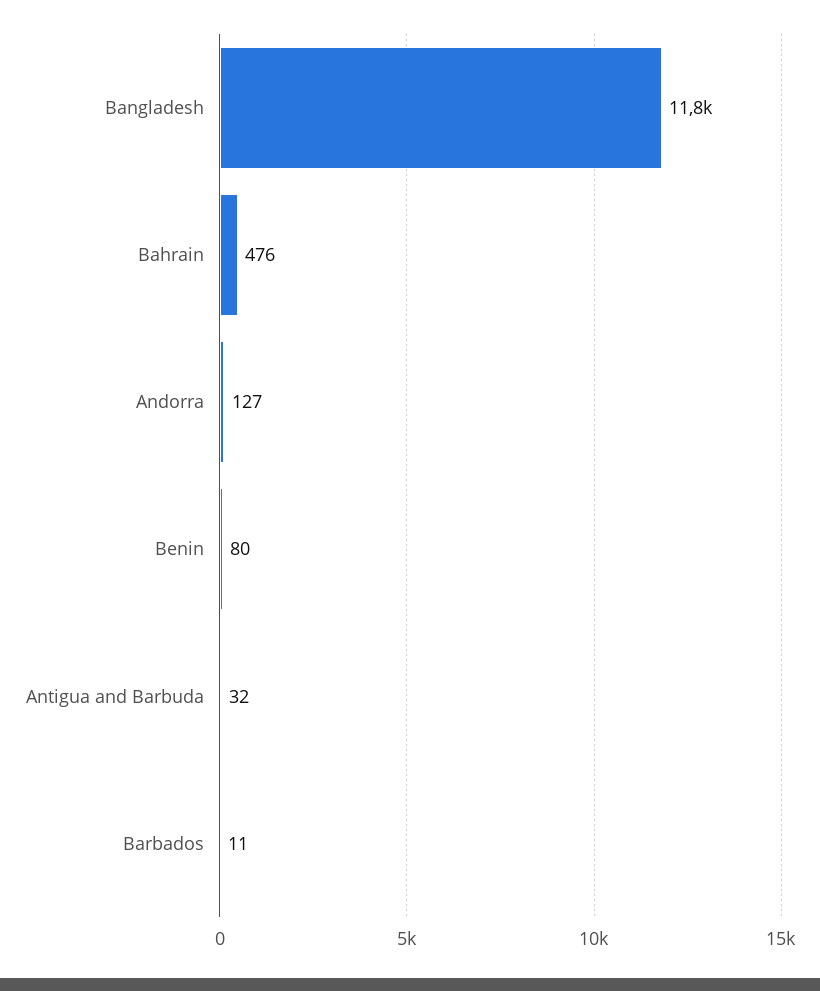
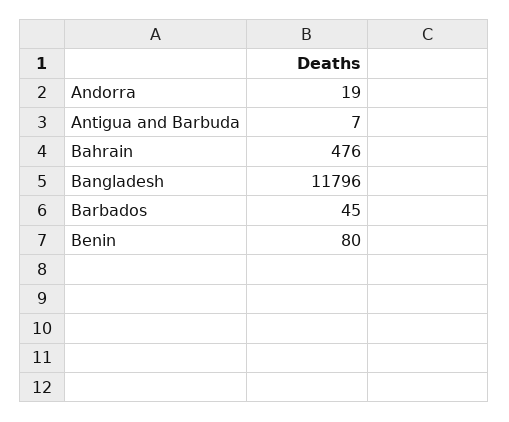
Andorra: 127 -> 19
Antigua and Barbuda: 32 -> 7
Barbados: 11 -> 45

